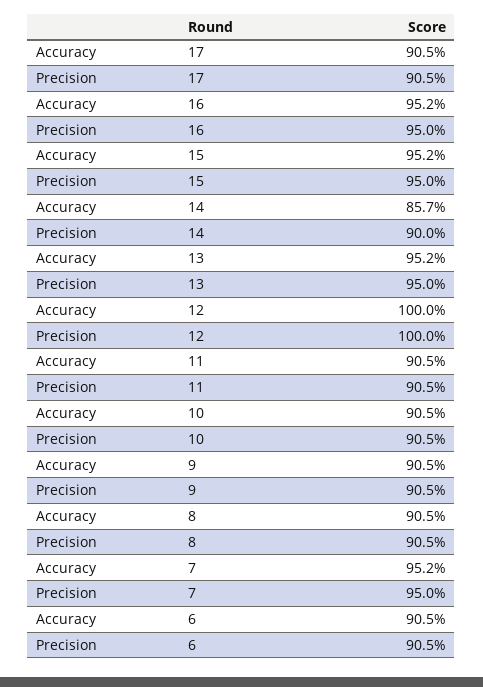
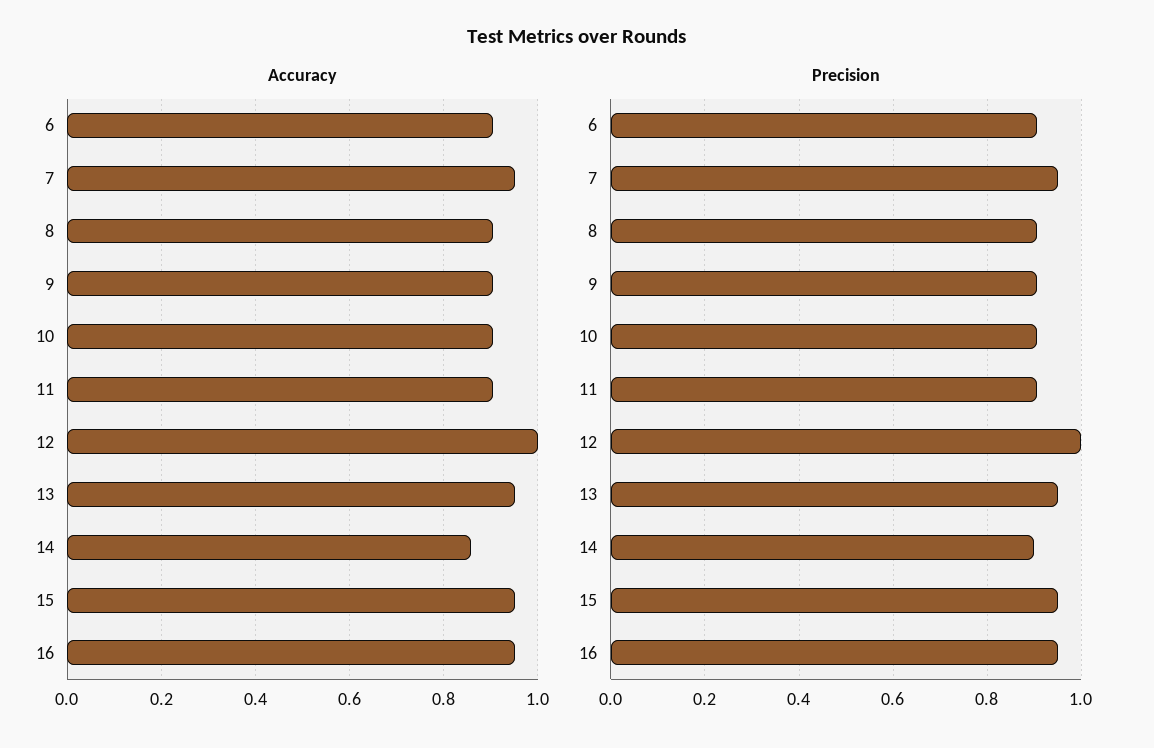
Accuracy, 17: 0.905 -> none
Precision, 17: 0.905 -> none

